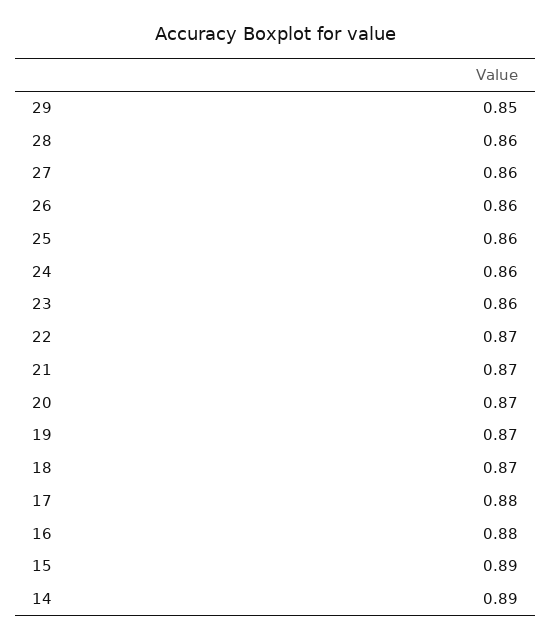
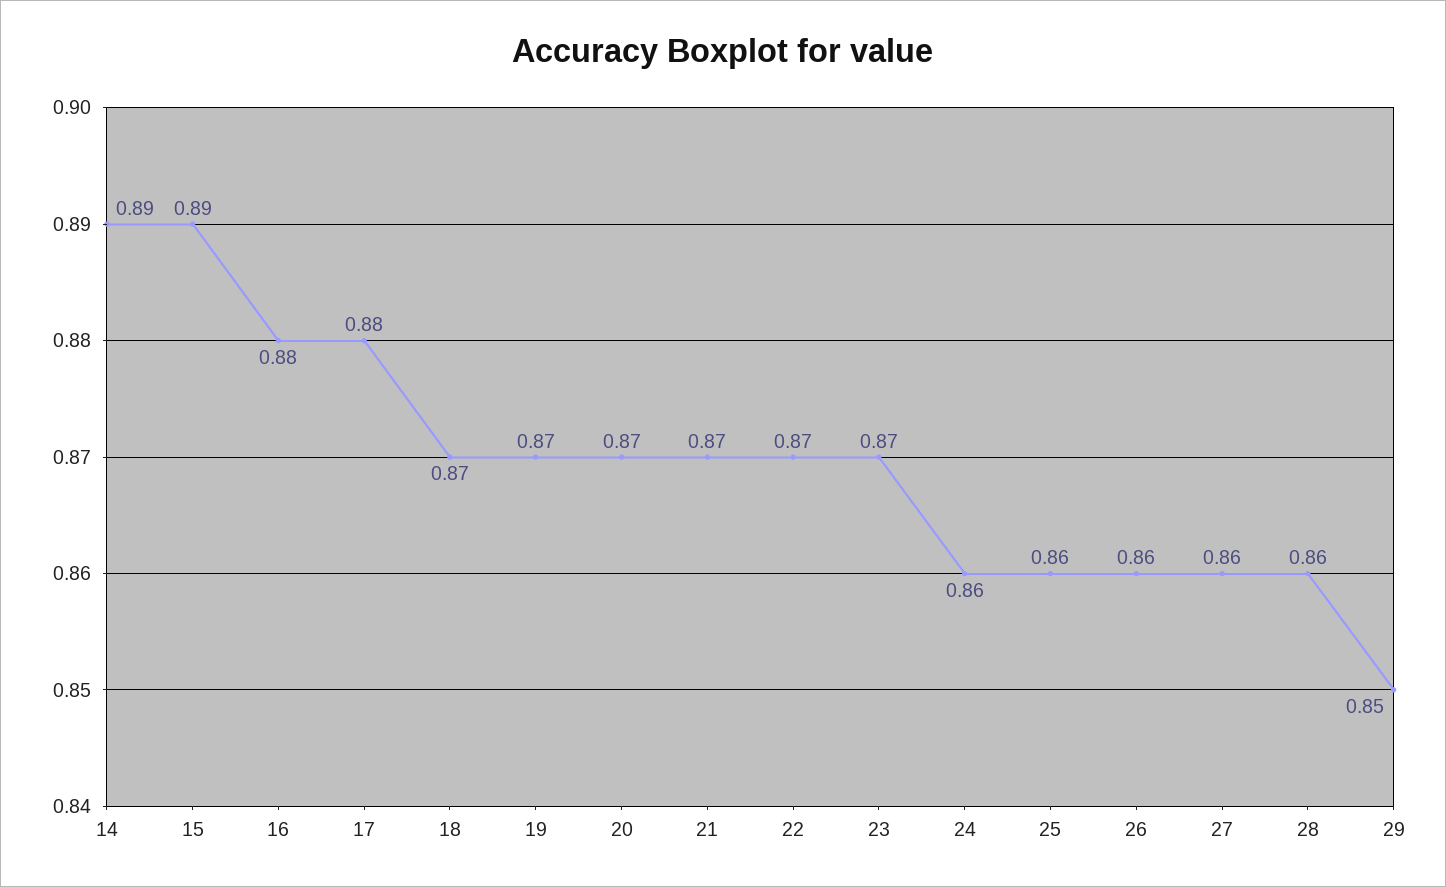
23: 0.86 -> 0.87

